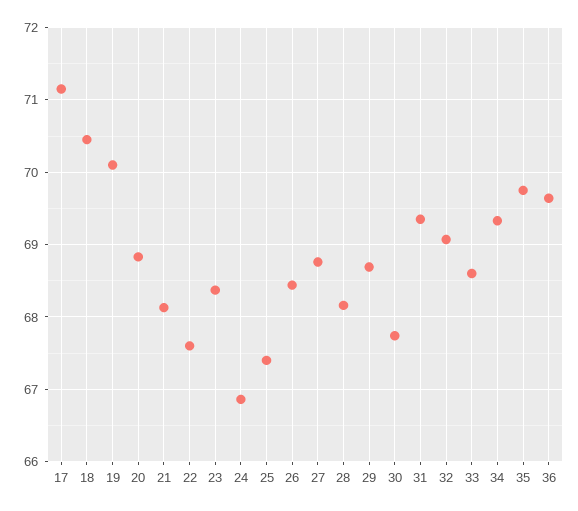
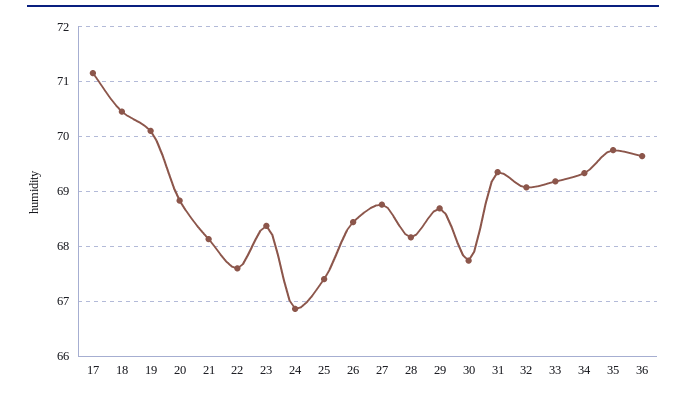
33: 68.6 -> 69.2

